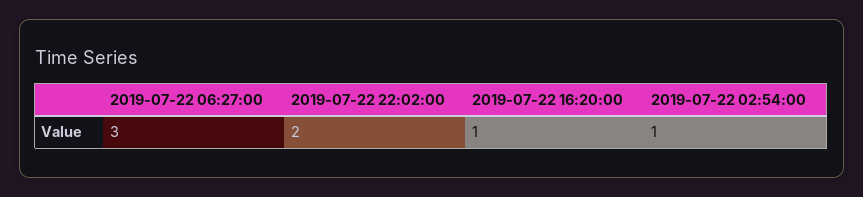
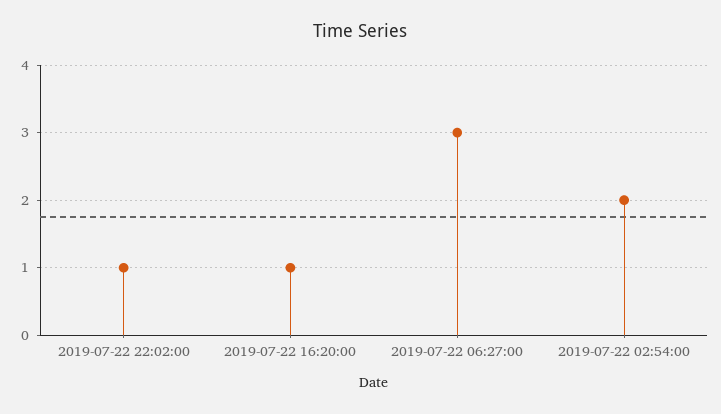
2019-07-22 22:02:00: 2 -> 1
2019-07-22 02:54:00: 1 -> 2

